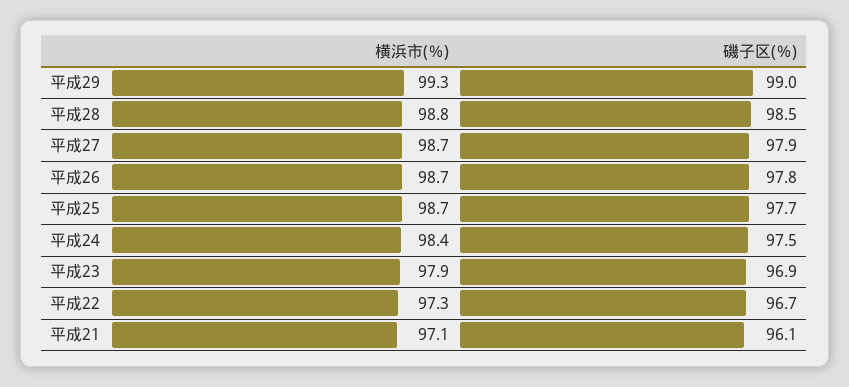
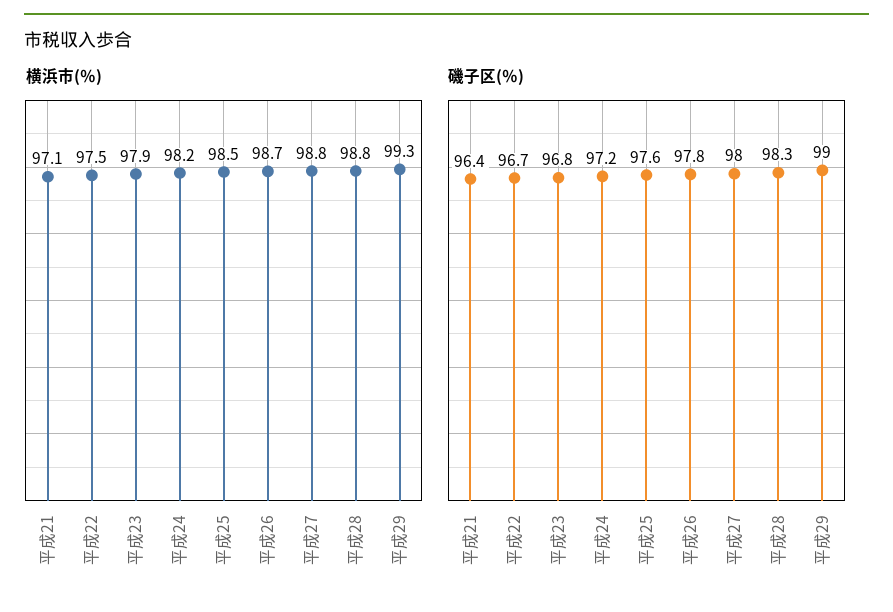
磯子区(％), 平成28: 98.5 -> 98.3
横浜市(％), 平成27: 98.7 -> 98.8
磯子区(％), 平成27: 97.9 -> 98
横浜市(％), 平成25: 98.7 -> 98.5
磯子区(％), 平成25: 97.7 -> 97.6
横浜市(％), 平成24: 98.4 -> 98.2
磯子区(％), 平成24: 97.5 -> 97.2
磯子区(％), 平成23: 96.9 -> 96.8
横浜市(％), 平成22: 97.3 -> 97.5
磯子区(％), 平成21: 96.1 -> 96.4

